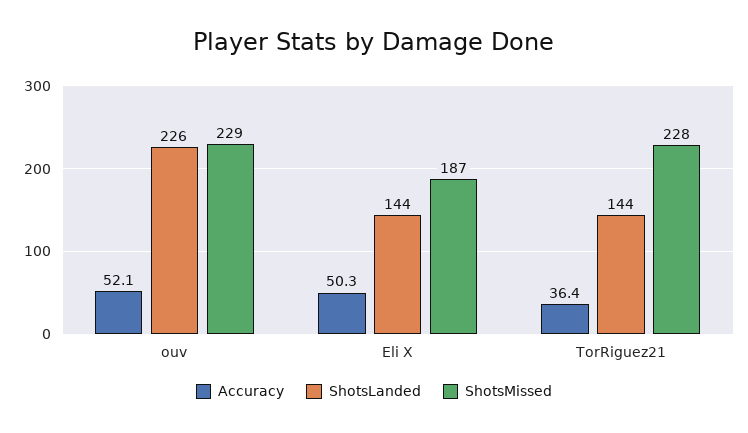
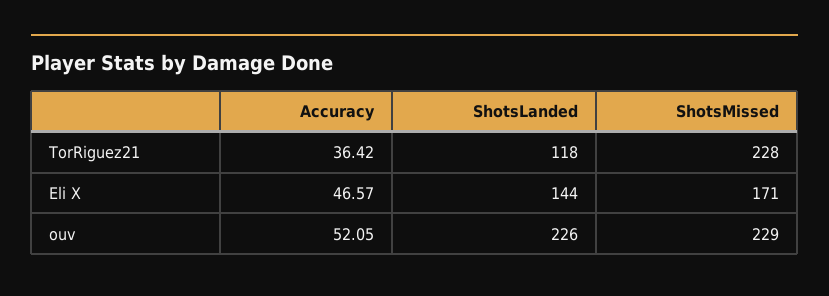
Accuracy, Eli X: 50.3 -> 46.57
ShotsMissed, Eli X: 187 -> 171
ShotsLanded, TorRiguez21: 144 -> 118

